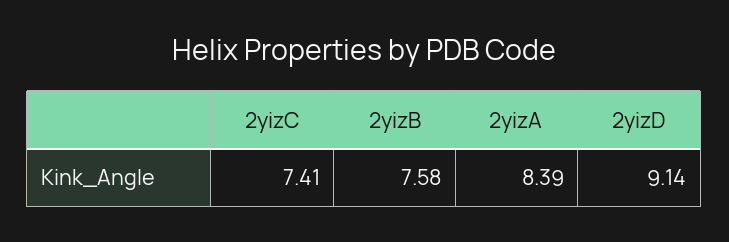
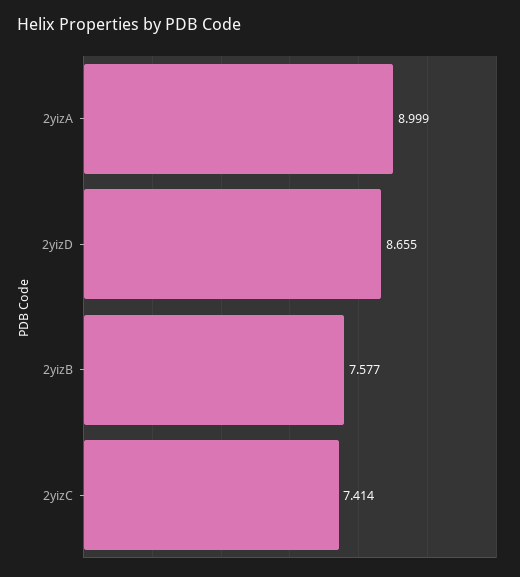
2yizA: 8.39 -> 8.999
2yizD: 9.14 -> 8.655

